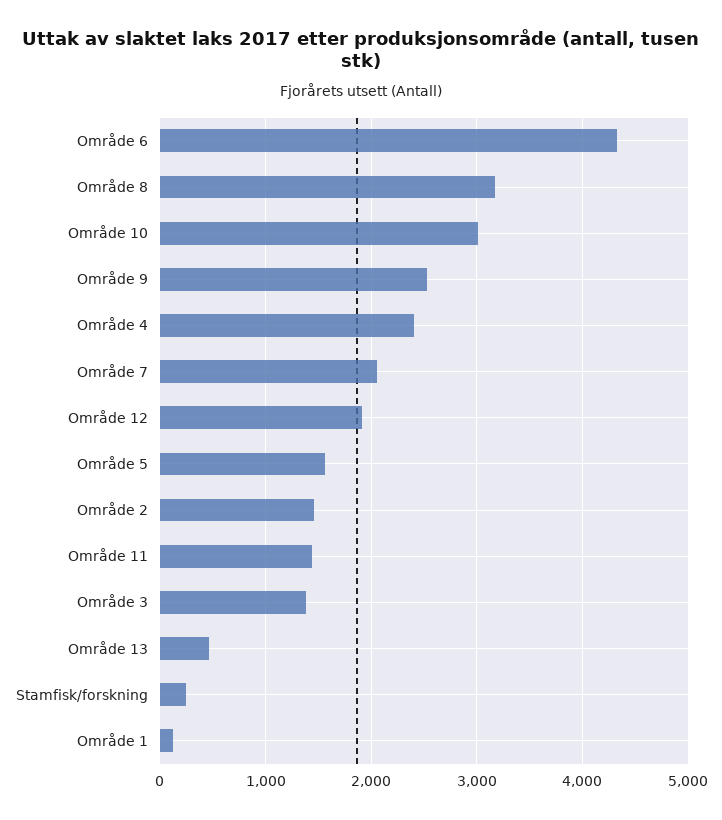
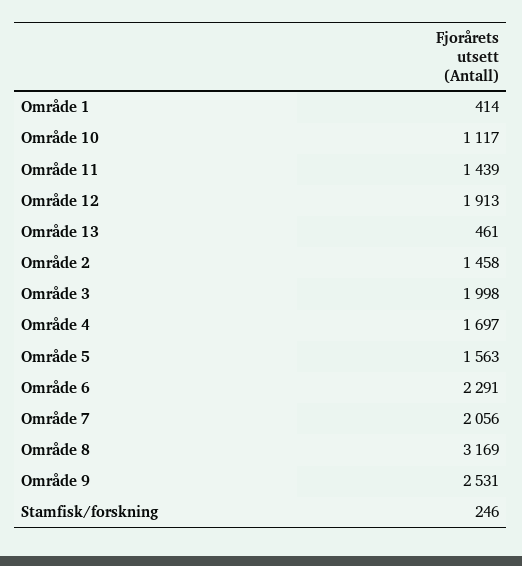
Område 6: 4300 -> 2291
Område 10: 3000 -> 1117
Område 4: 2400 -> 1697
Område 3: 1400 -> 1998
Område 1: 100 -> 414

